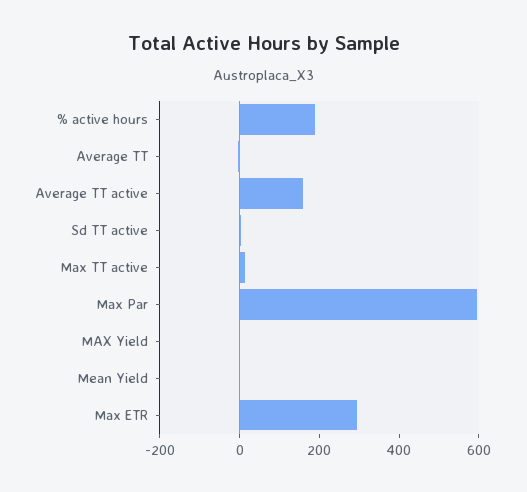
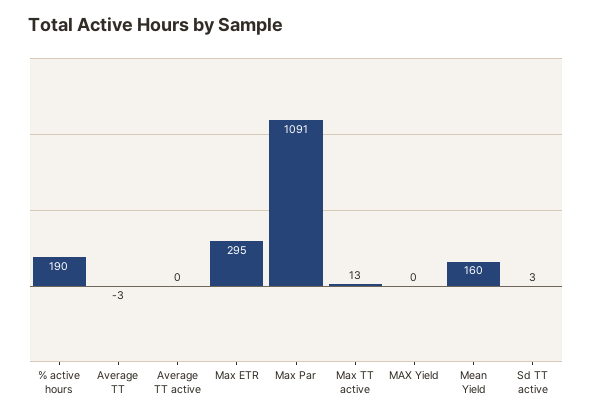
Average TT active: 150 -> 0
Max Par: 600 -> 1091
Mean Yield: 0 -> 160

